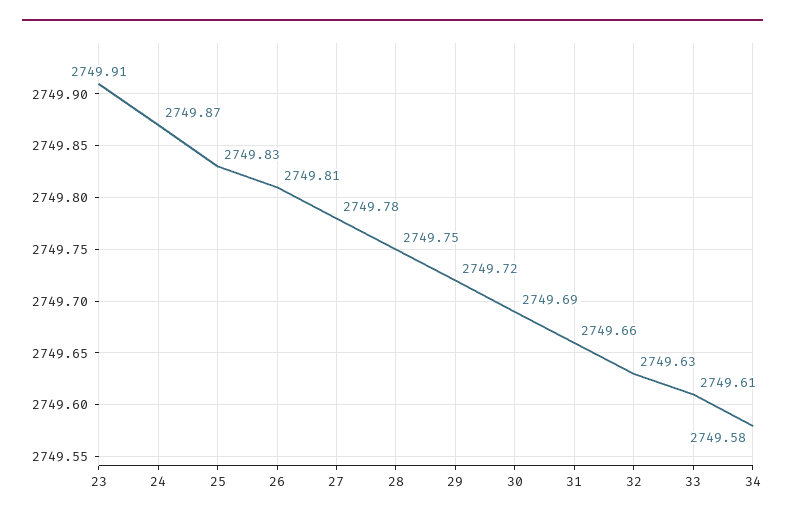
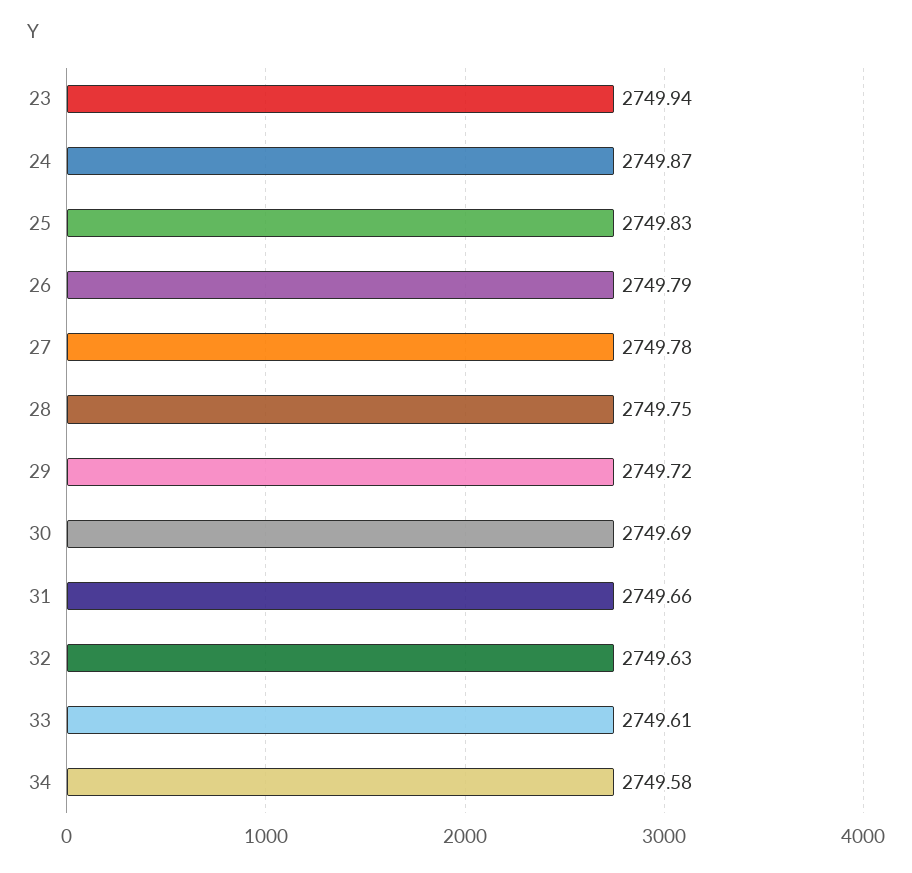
23: 2749.91 -> 2749.94
26: 2749.81 -> 2749.79

